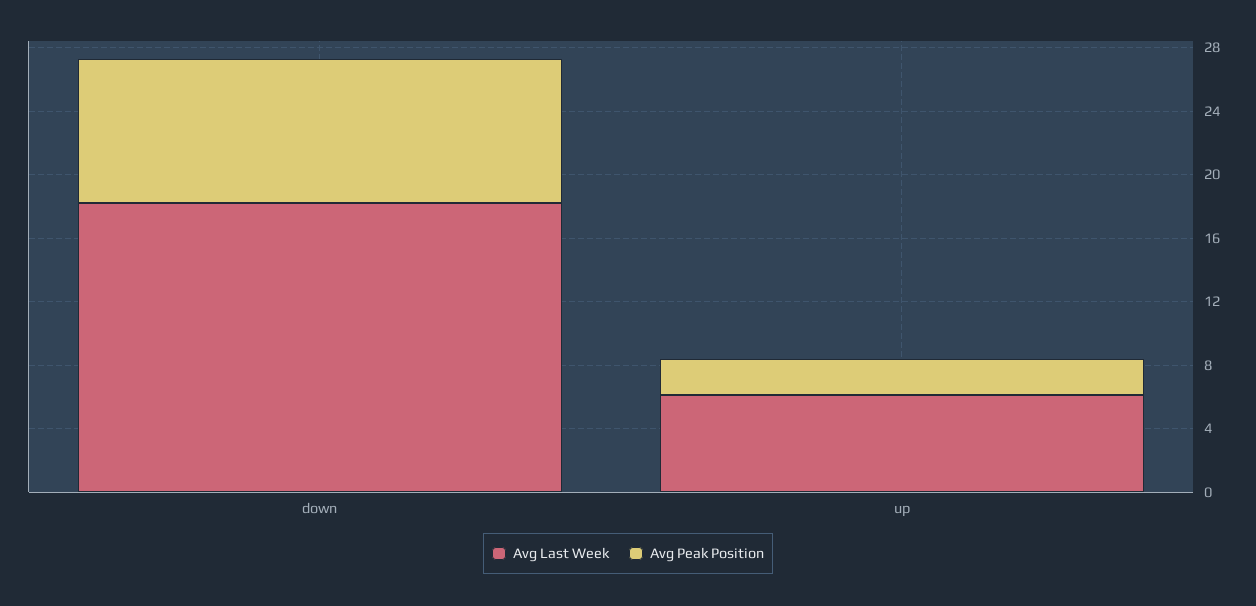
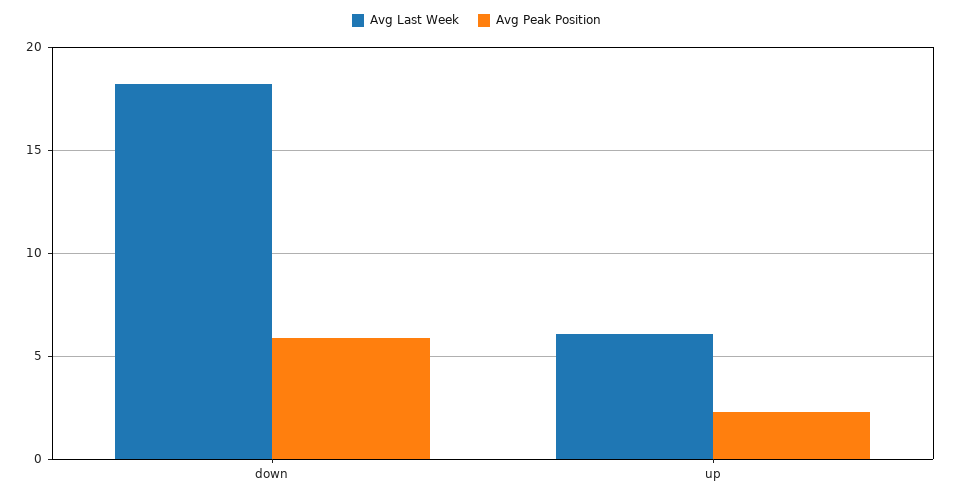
Avg Peak Position, down: 9 -> 6

